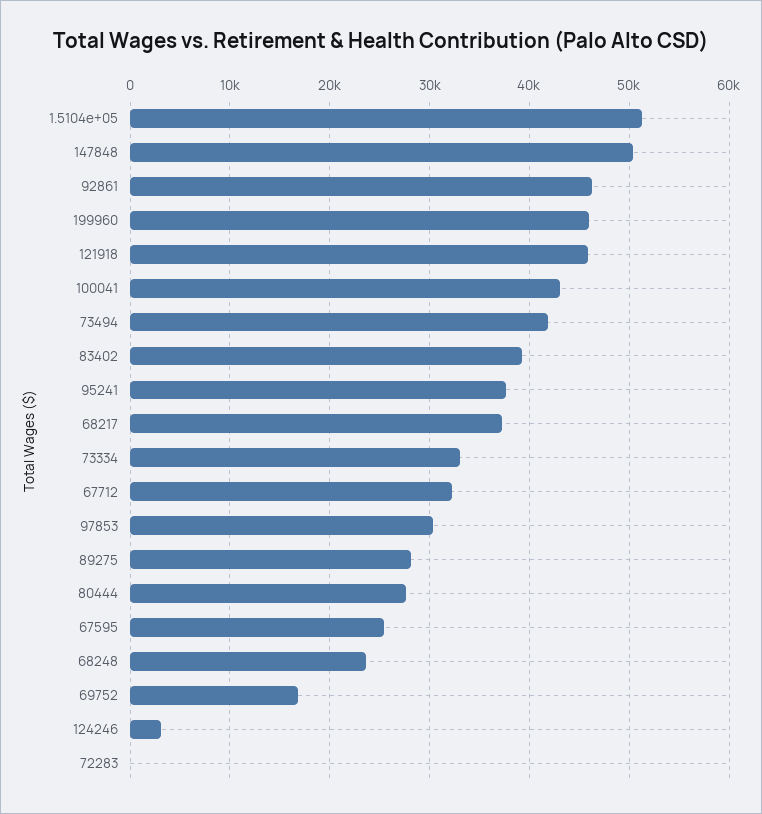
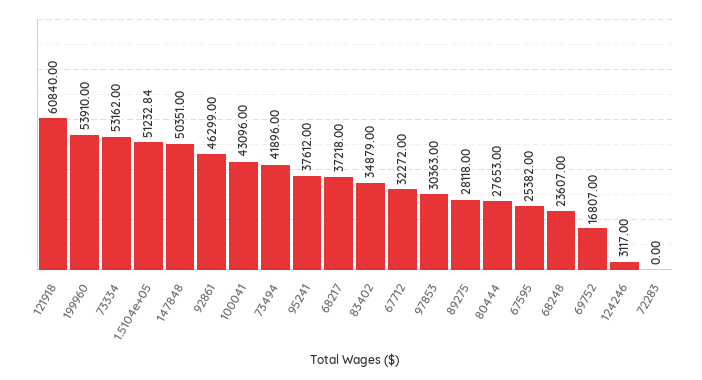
199960: 46000 -> 53910
121918: 46000 -> 60840
83402: 39000 -> 34879
73334: 33000 -> 53162

